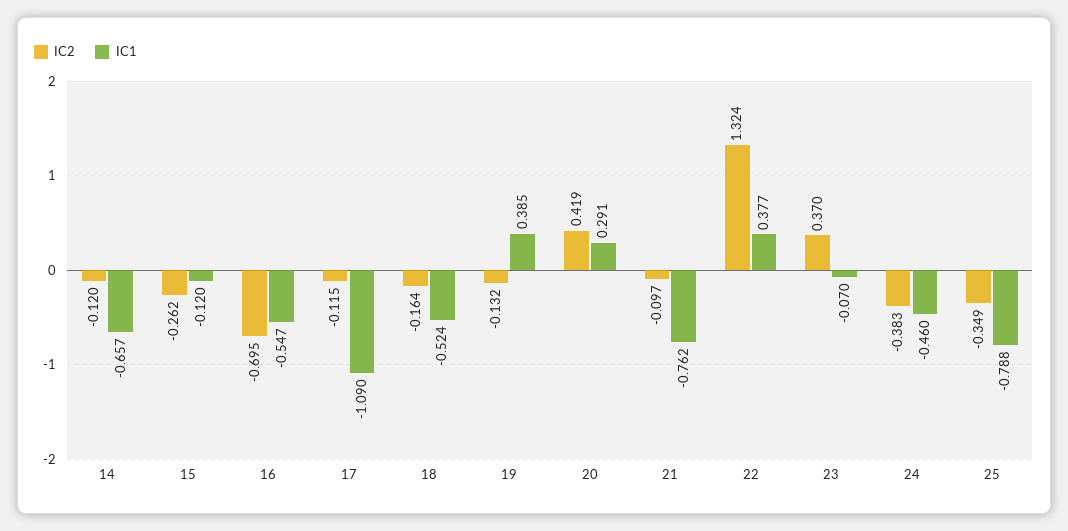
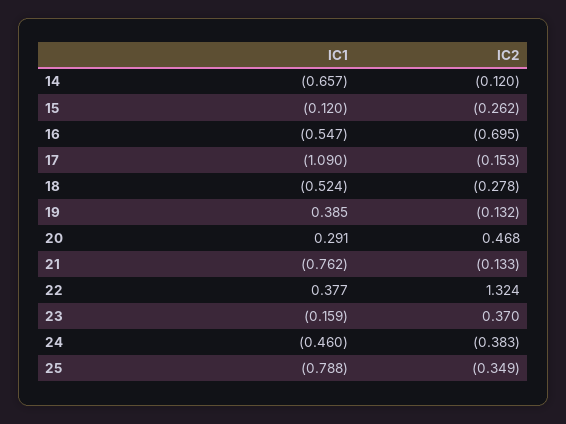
IC2, 17: -0.115 -> -0.153
IC2, 18: -0.164 -> -0.278
IC2, 20: 0.419 -> 0.468
IC2, 21: -0.097 -> -0.133
IC1, 23: -0.07 -> -0.159

